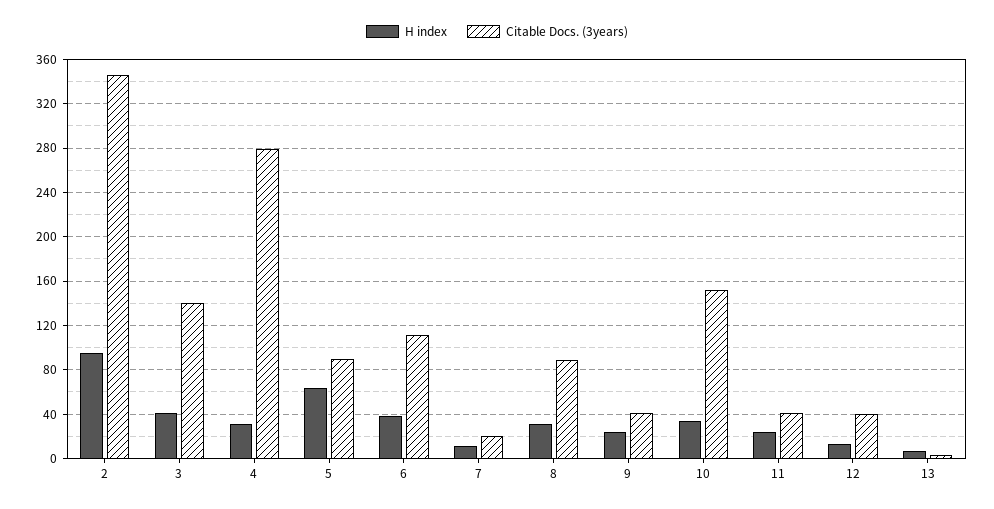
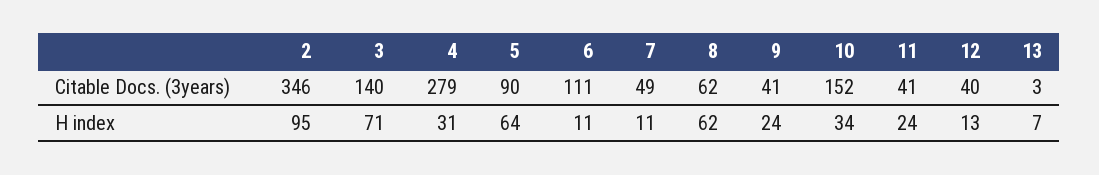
H index, 3: 40 -> 71
H index, 6: 40 -> 11
Citable Docs. (3years), 7: 20 -> 49
H index, 8: 30 -> 62
Citable Docs. (3years), 8: 90 -> 62

